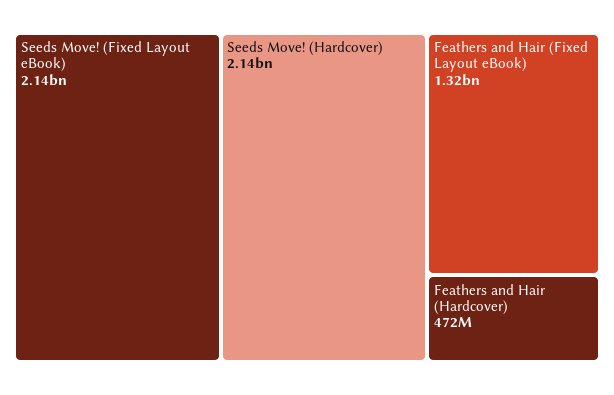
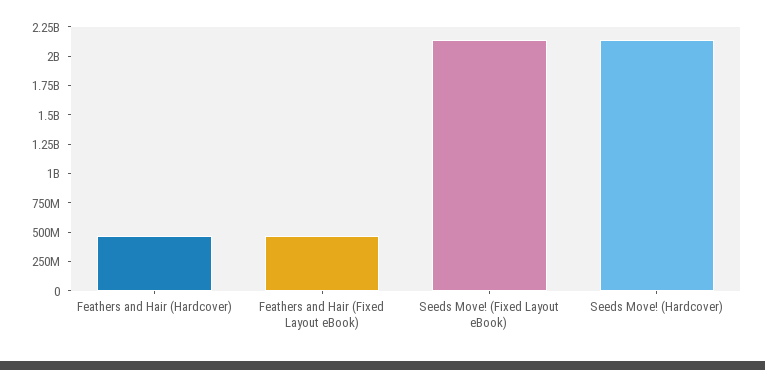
Feathers and Hair (Fixed Layout eBook): 1320000000 -> 500000000

